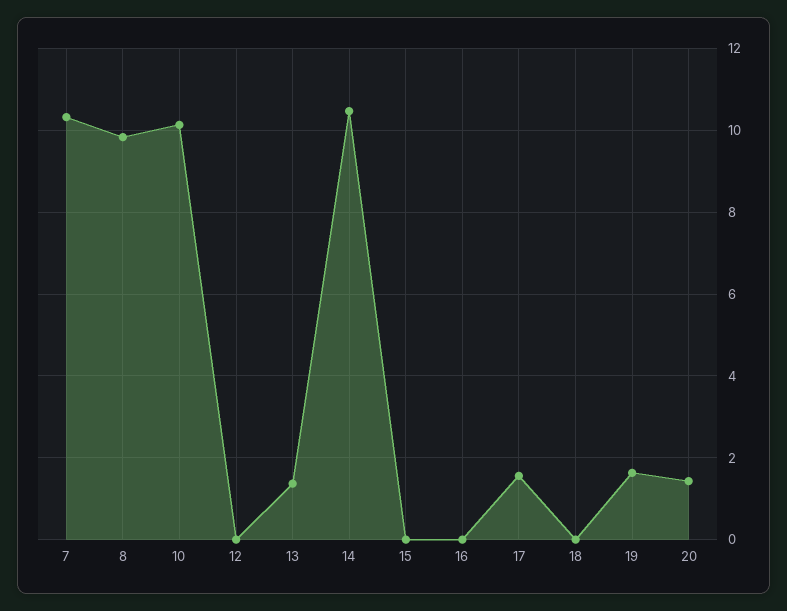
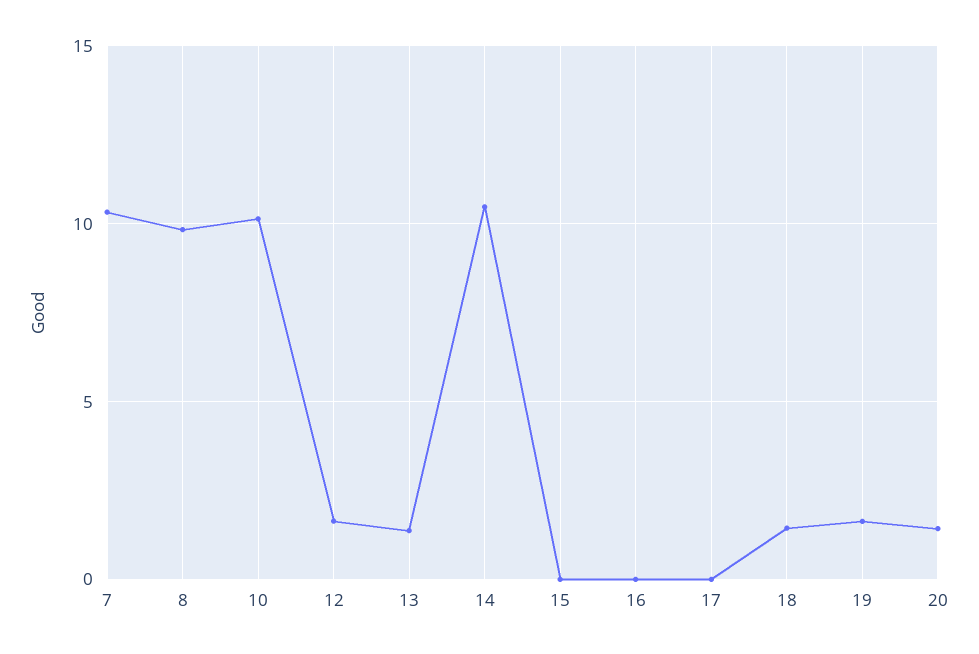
12: 0 -> 1.5
17: 1.6 -> 0
18: 0 -> 1.5

